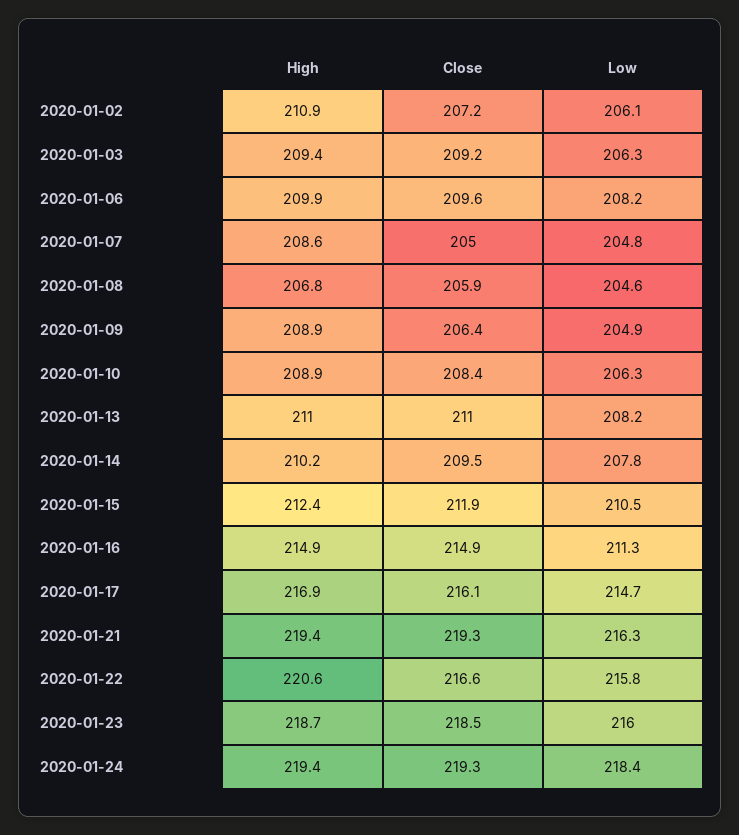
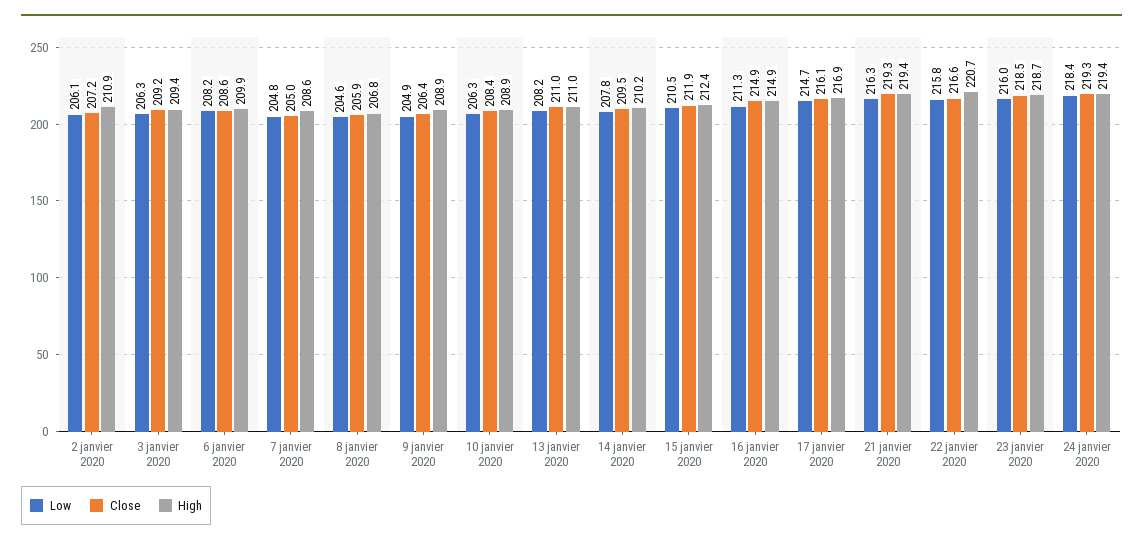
Close, 2020-01-06: 209.6 -> 208.6
High, 2020-01-22: 220.6 -> 220.7

